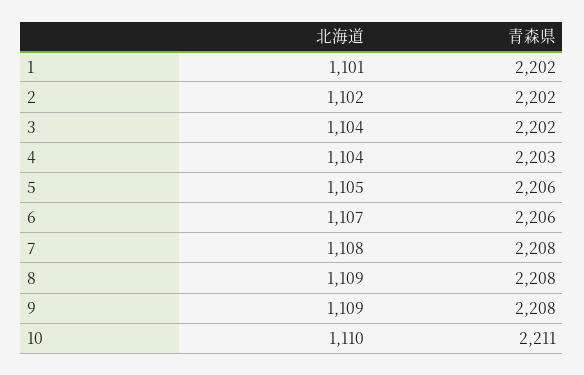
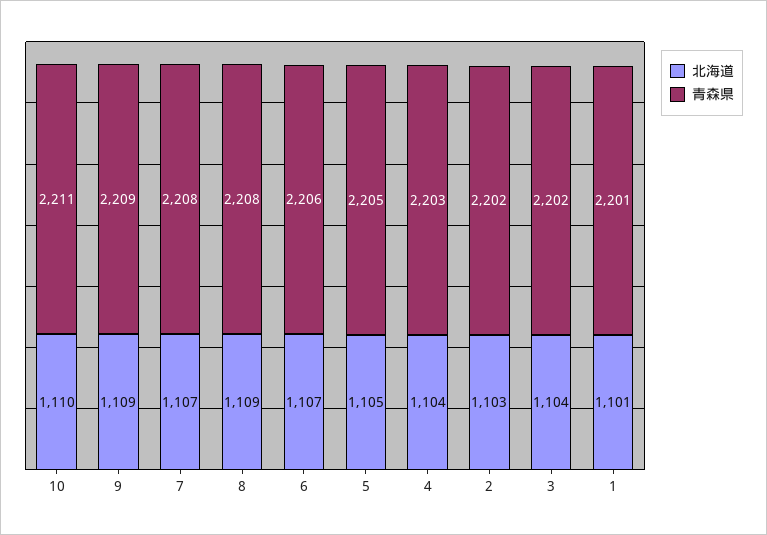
青森県, 1: 2202 -> 2201
北海道, 2: 1102 -> 1103
青森県, 5: 2206 -> 2205
北海道, 7: 1108 -> 1107
青森県, 9: 2208 -> 2209

